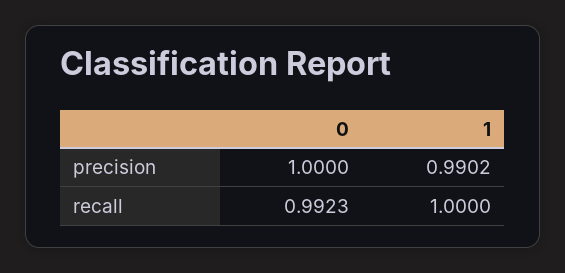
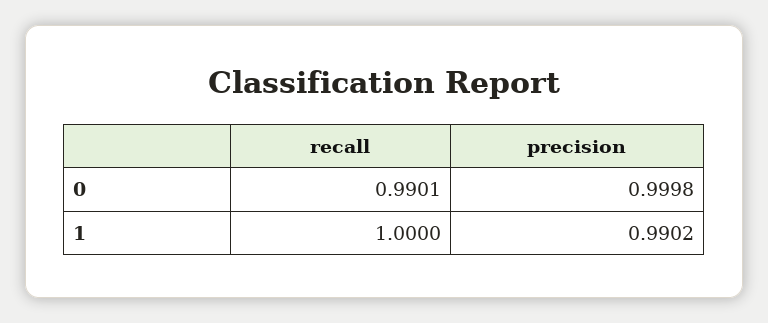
0, precision: 1 -> 0.9998
0, recall: 0.9923 -> 0.9901

